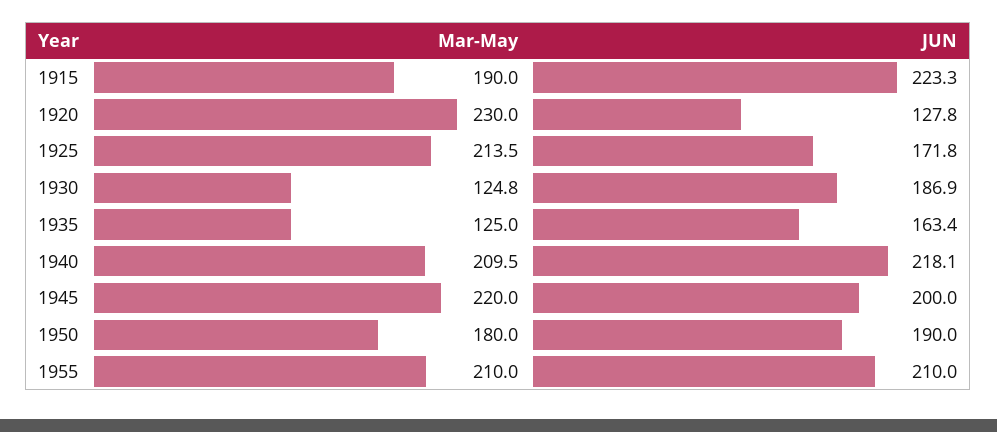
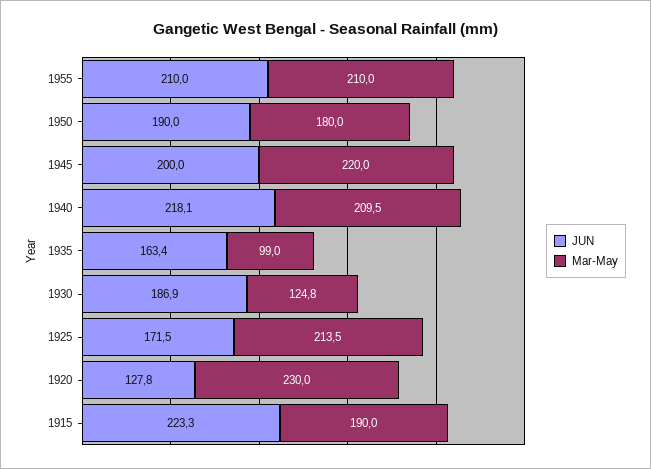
JUN, 1925: 171.8 -> 171.5
Mar-May, 1935: 125 -> 99

